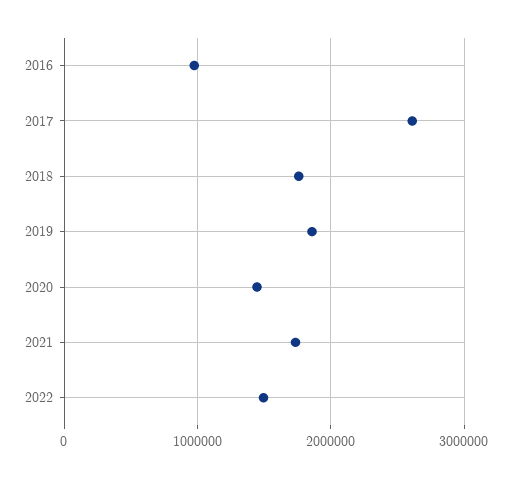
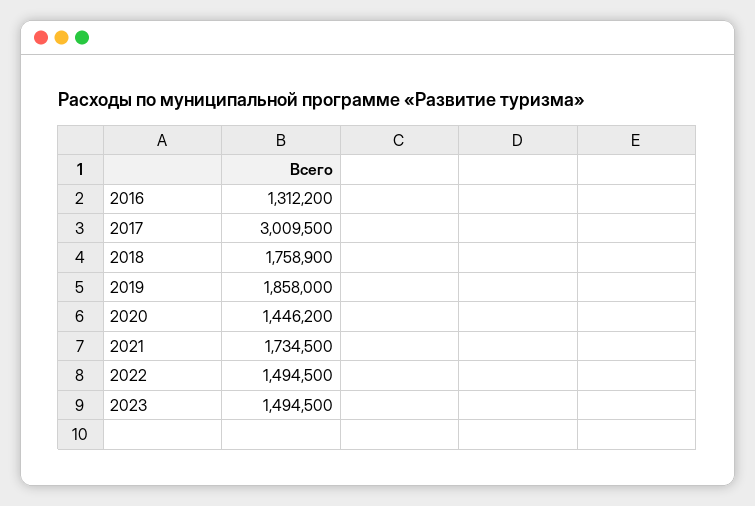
2016: 1000000 -> 1312200
2017: 2600000 -> 3009500
2023: none -> 1494500

